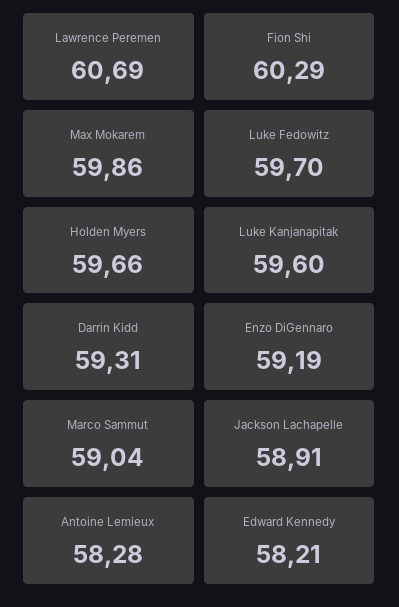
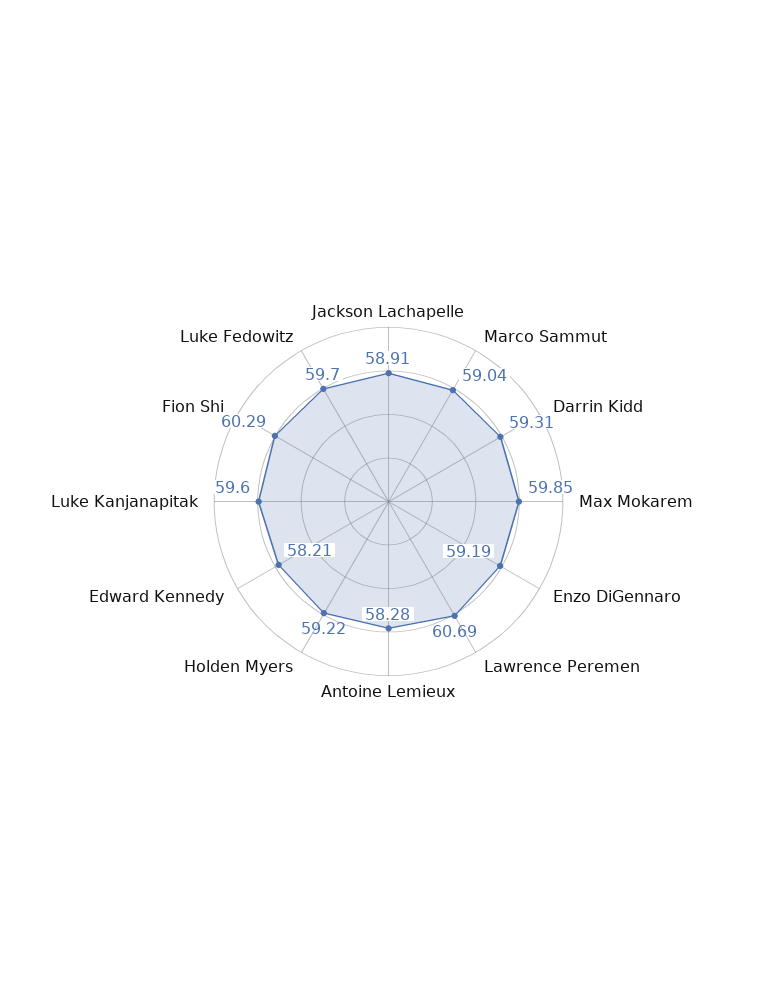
Max Mokarem: 59.86 -> 59.85
Holden Myers: 59.66 -> 59.22

